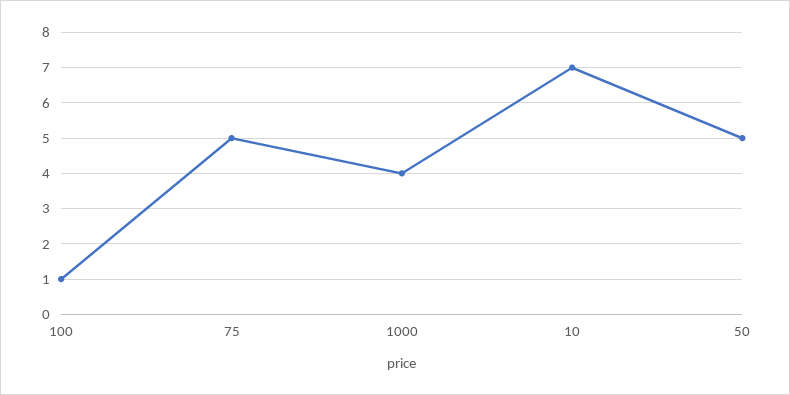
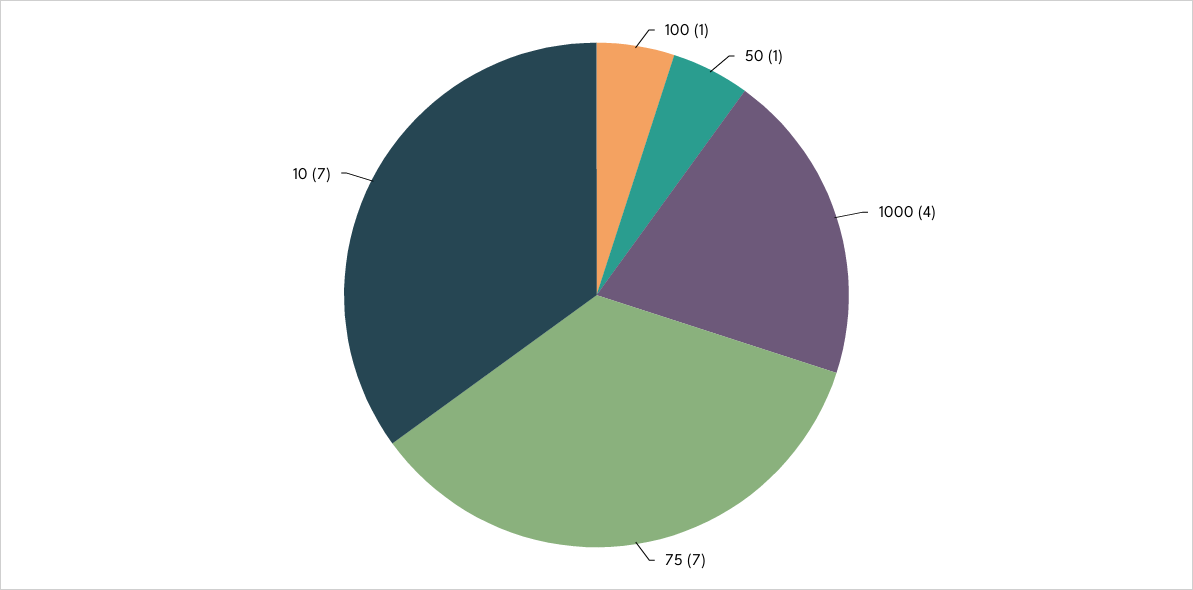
75: 5 -> 7
50: 5 -> 1

